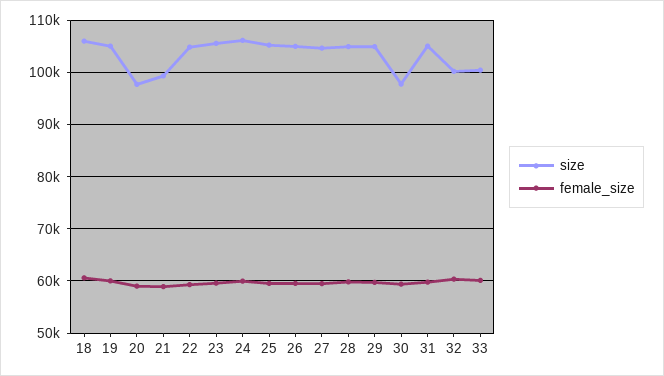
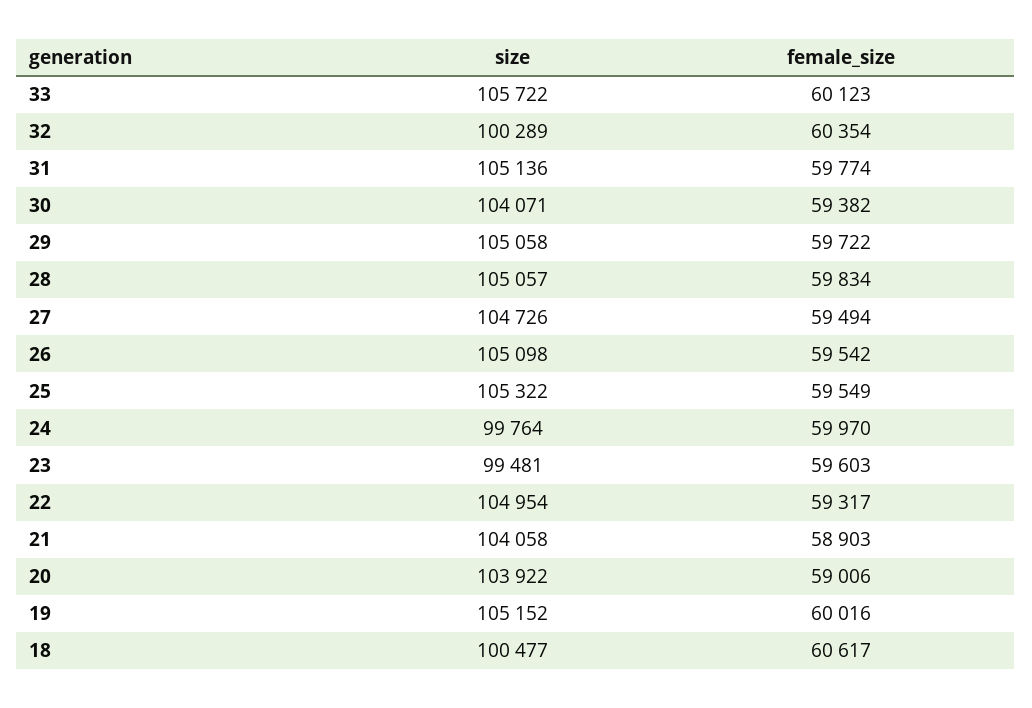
size, 18: 106000 -> 100477
size, 20: 98000 -> 103922
size, 21: 100000 -> 104058
size, 23: 106000 -> 99481
size, 24: 106000 -> 99764
size, 30: 98000 -> 104071
size, 33: 100000 -> 105722

